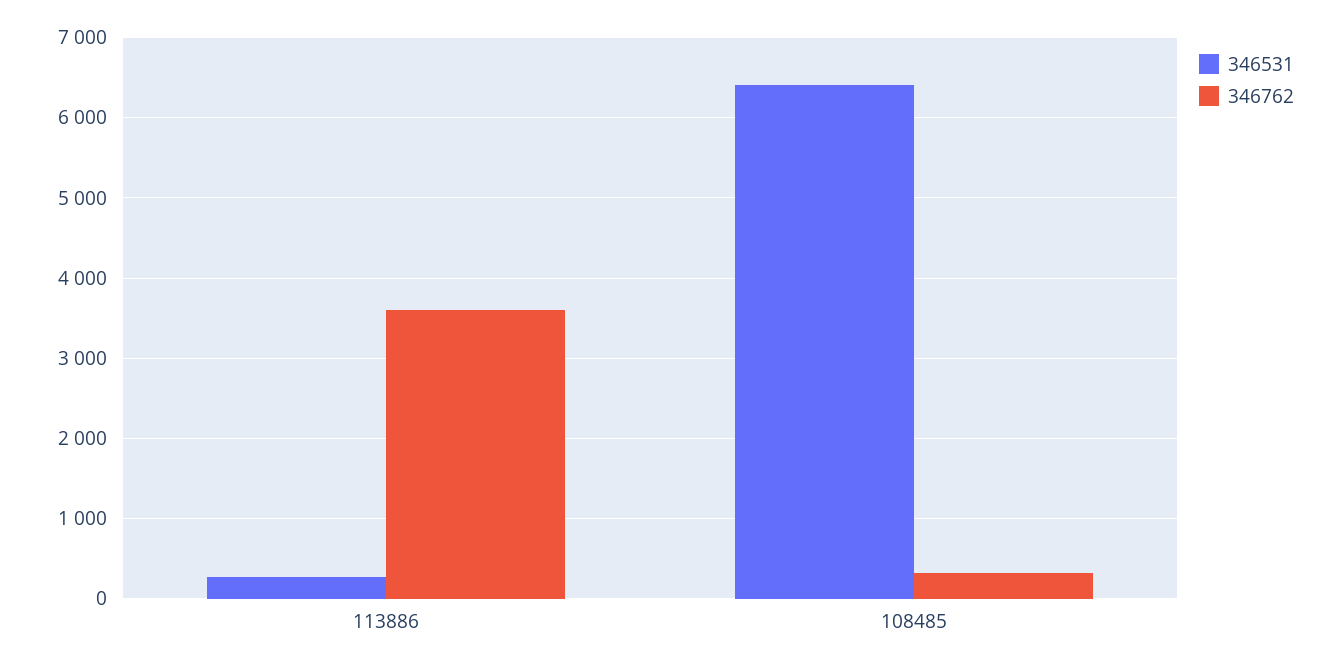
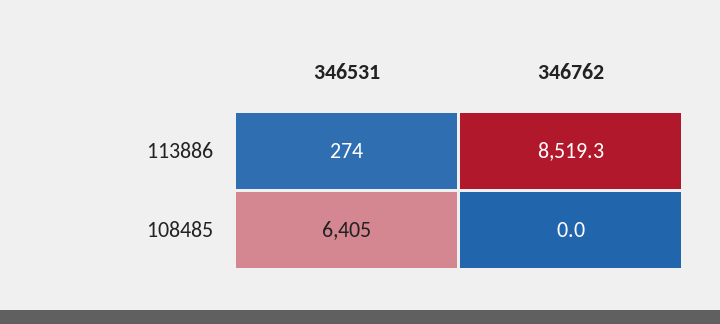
346762, 113886: 3600 -> 8519.3
346762, 108485: 300 -> 0

